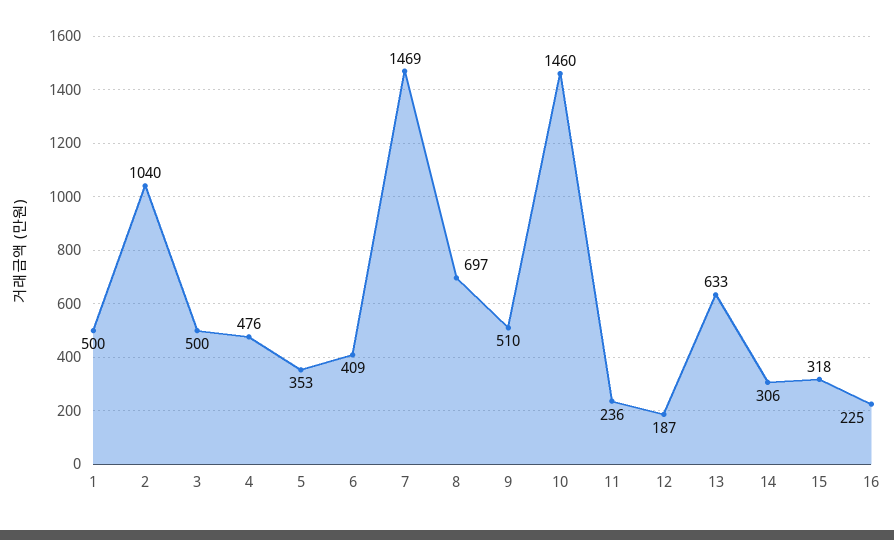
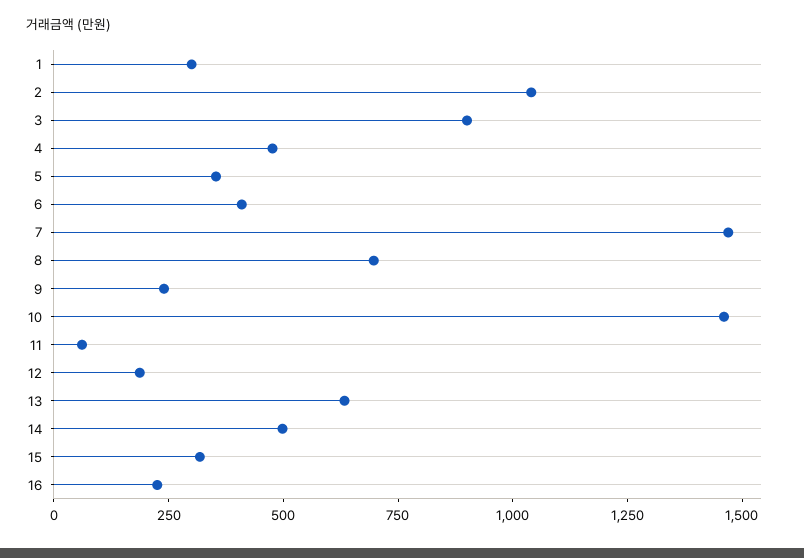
1: 500 -> 300
3: 500 -> 900
9: 510 -> 250
11: 236 -> 50
14: 306 -> 500

